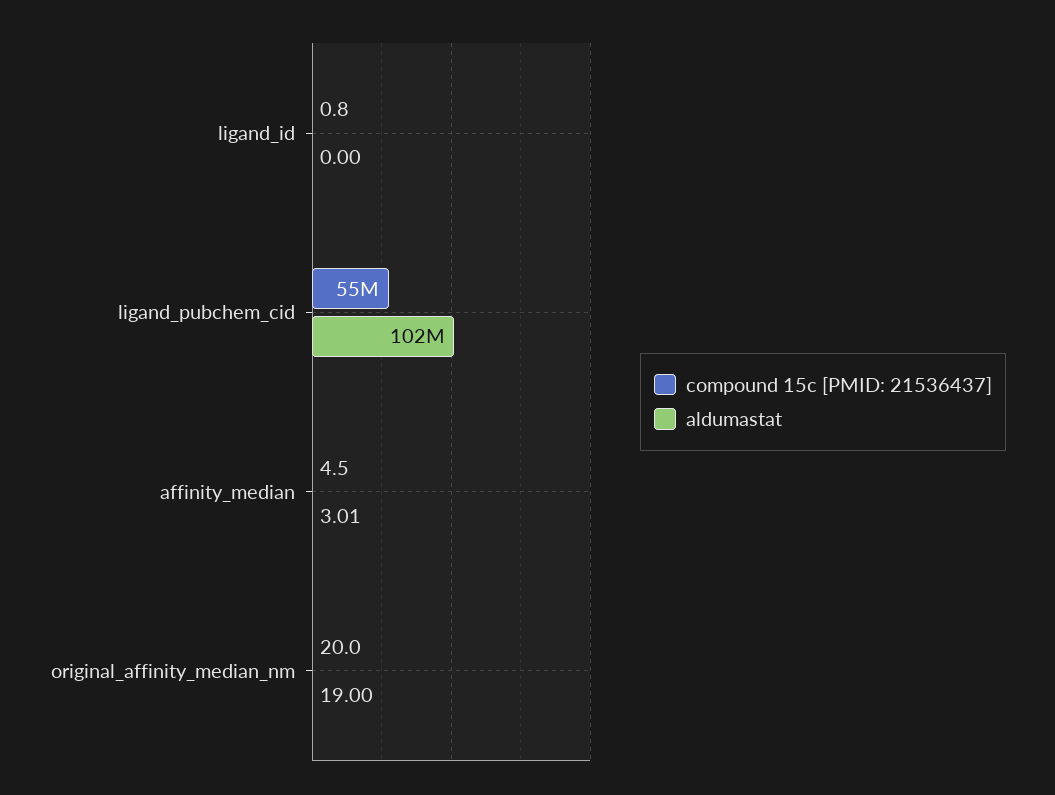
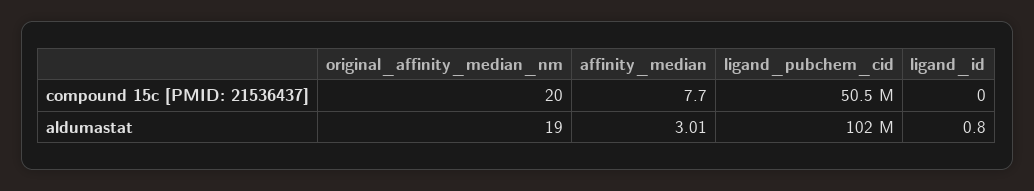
compound 15c [PMID: 21536437], ligand_id: 0.8 -> 0
aldumastat, ligand_id: 0 -> 0.8
compound 15c [PMID: 21536437], ligand_pubchem_cid: 55000000 -> 50500000
compound 15c [PMID: 21536437], affinity_median: 4.5 -> 7.7

